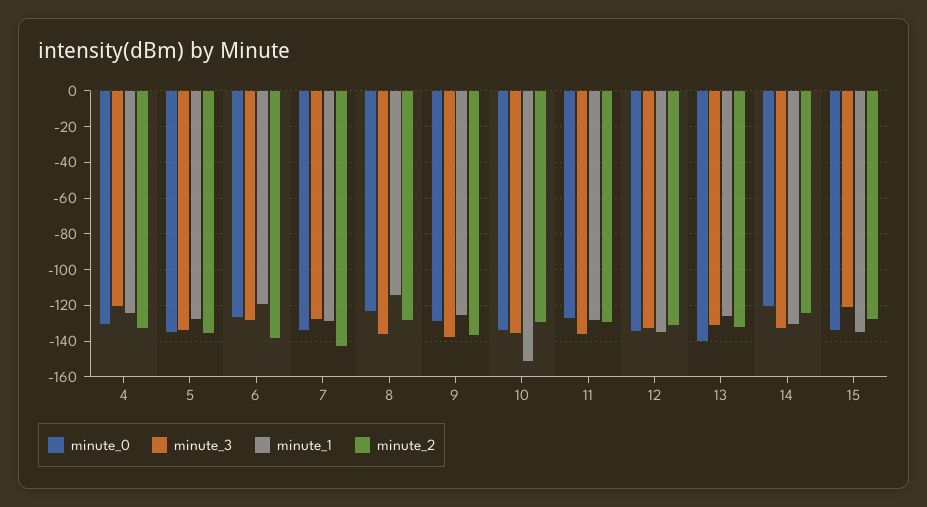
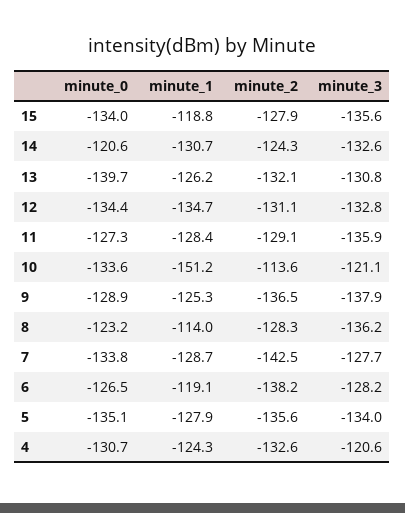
minute_3, 10: -135 -> -121.1
minute_2, 10: -130 -> -113.6
minute_3, 15: -120 -> -135.6
minute_1, 15: -135 -> -118.8

